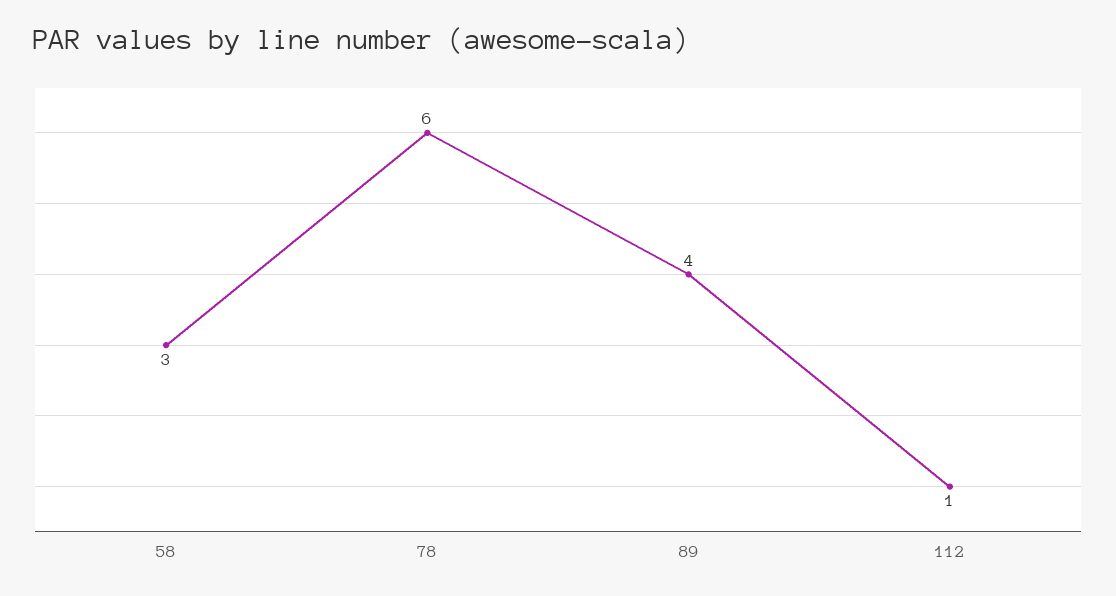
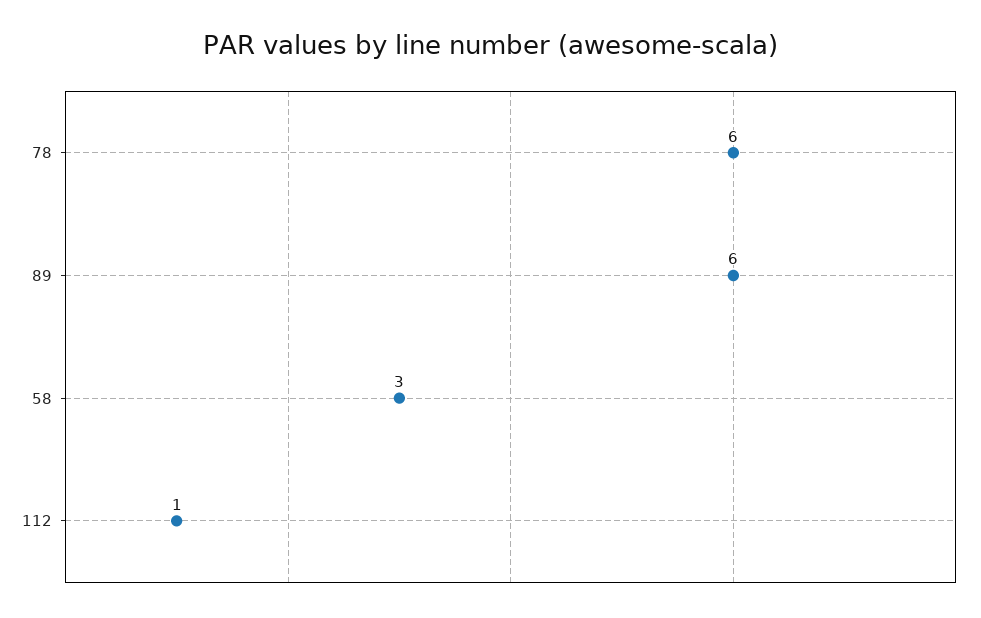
89: 4 -> 6

